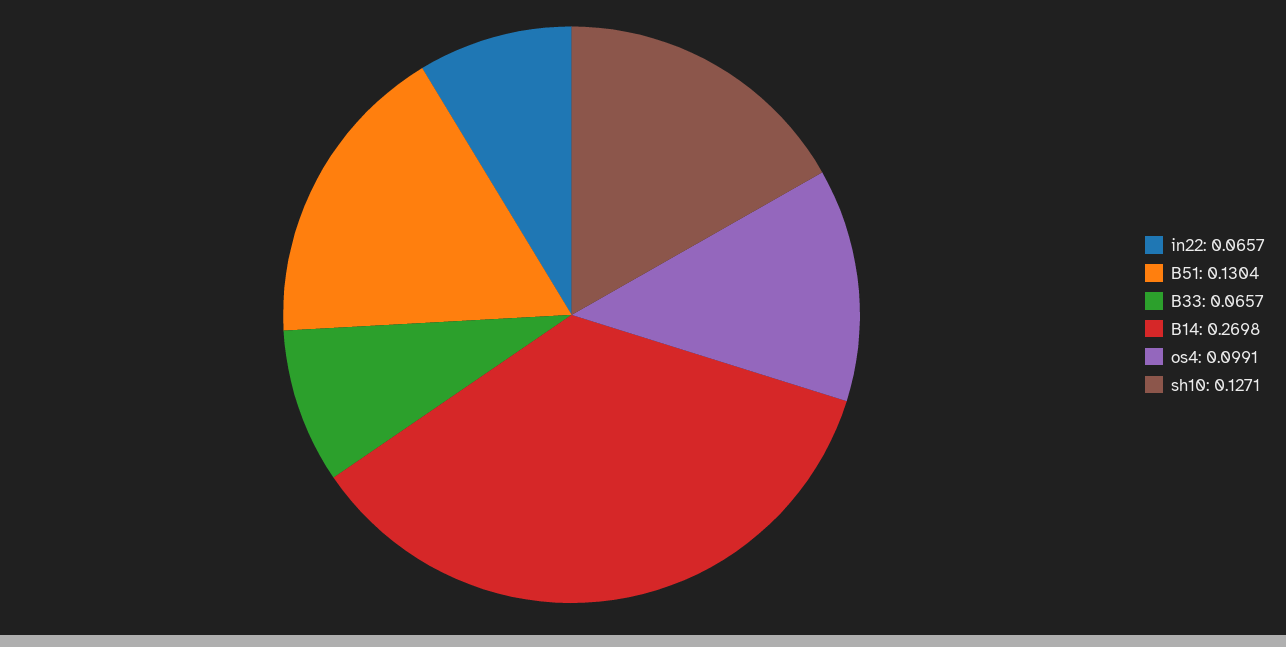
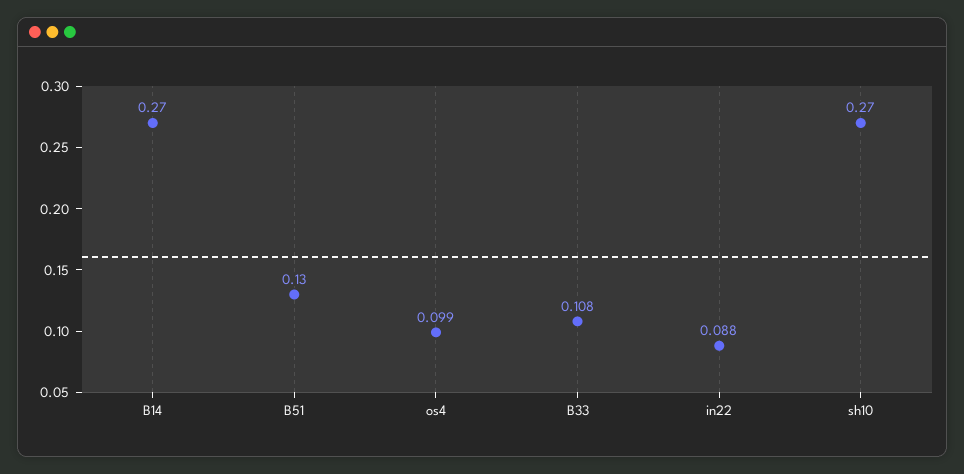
in22: 0.0657 -> 0.088
B33: 0.0657 -> 0.108
sh10: 0.1271 -> 0.27

